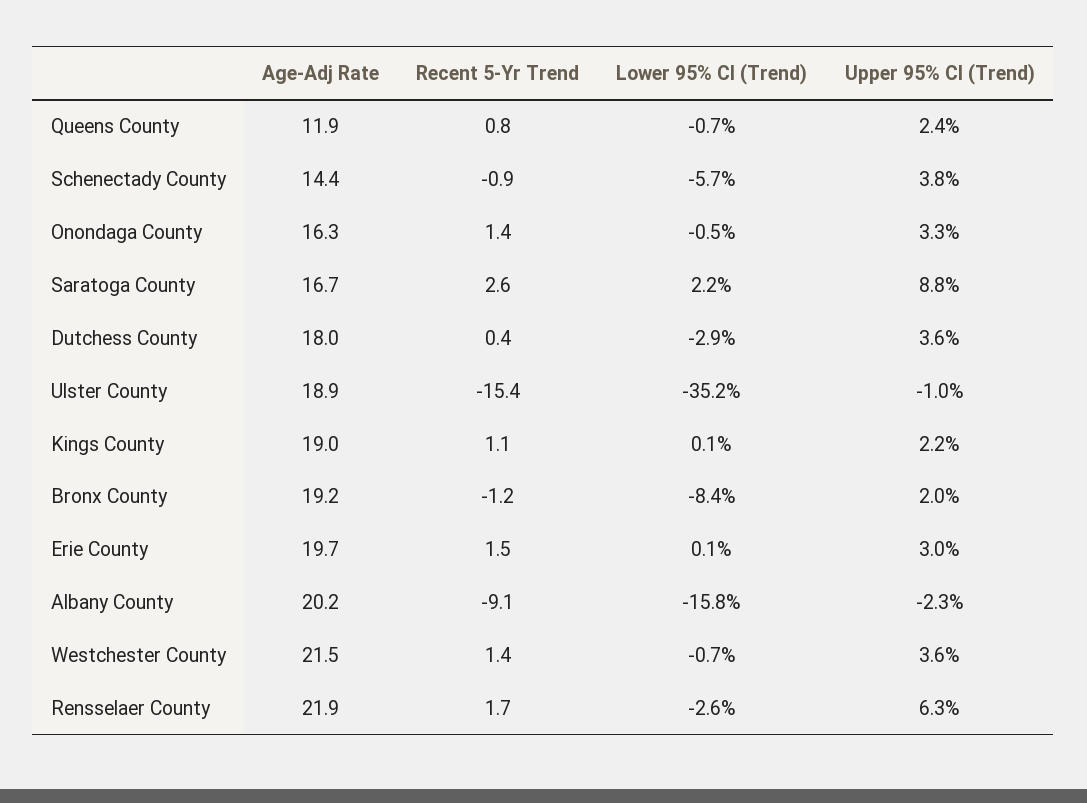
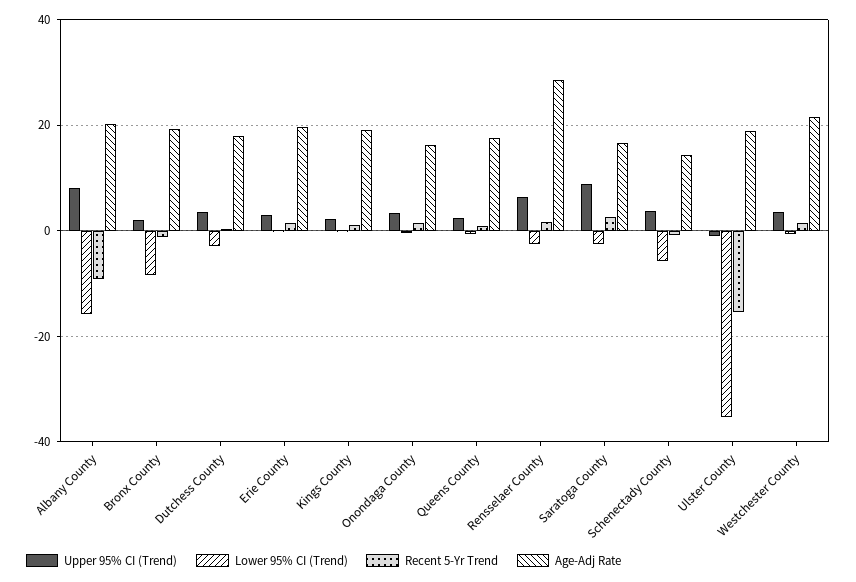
Age-Adj Rate, Queens County: 11.9 -> 18
Lower 95% CI (Trend), Saratoga County: 2.2 -> -2
Upper 95% CI (Trend), Albany County: -2.3 -> 8
Age-Adj Rate, Rensselaer County: 21.9 -> 28

